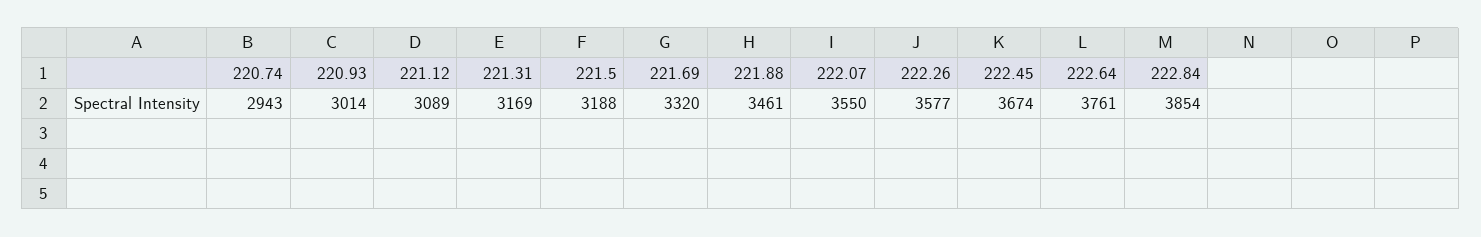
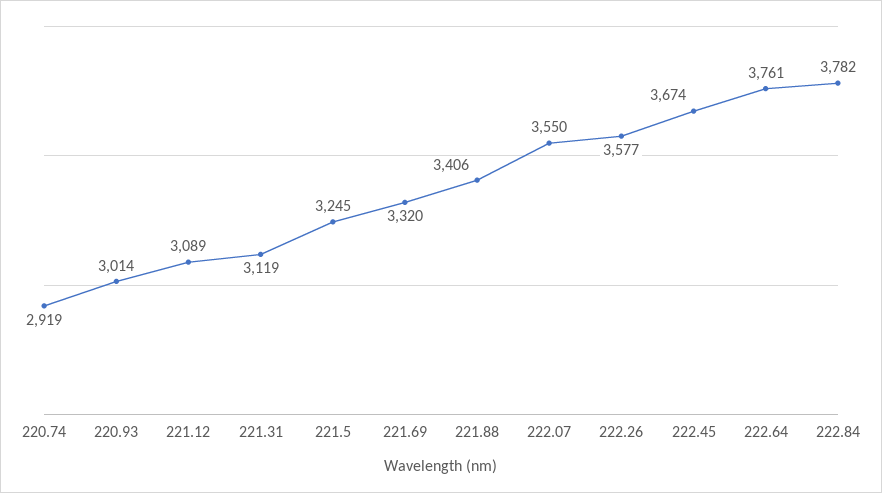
220.74: 2943 -> 2919
221.31: 3169 -> 3119
221.5: 3188 -> 3245
221.88: 3461 -> 3406
222.84: 3854 -> 3782

